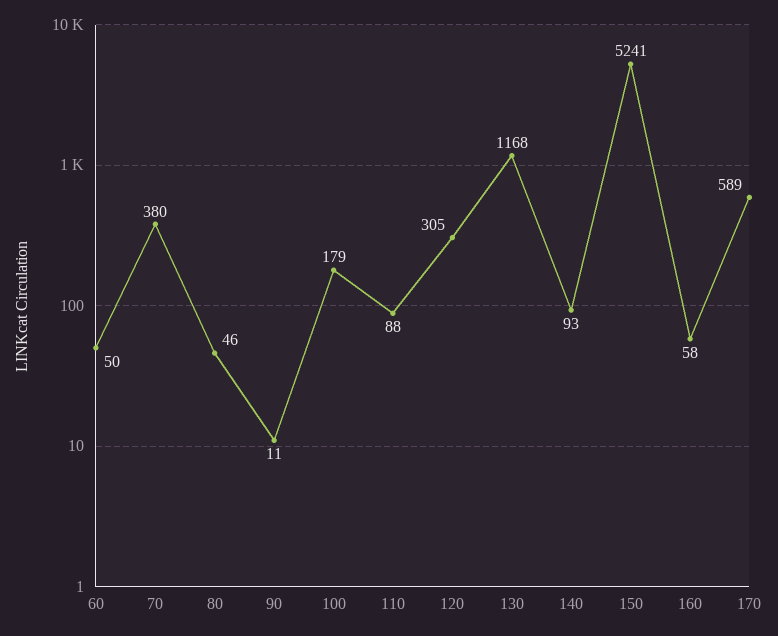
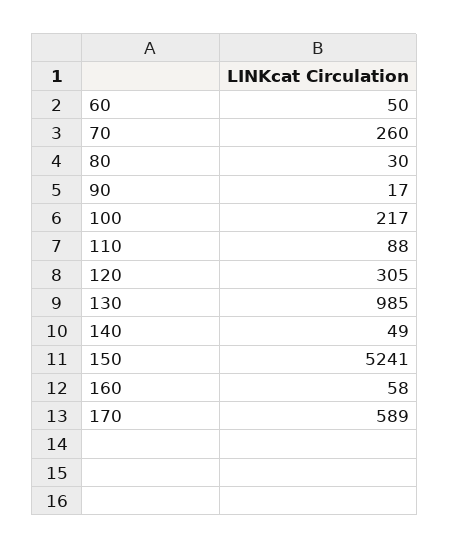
70: 380 -> 260
80: 46 -> 30
90: 11 -> 17
100: 179 -> 217
130: 1168 -> 985
140: 93 -> 49

